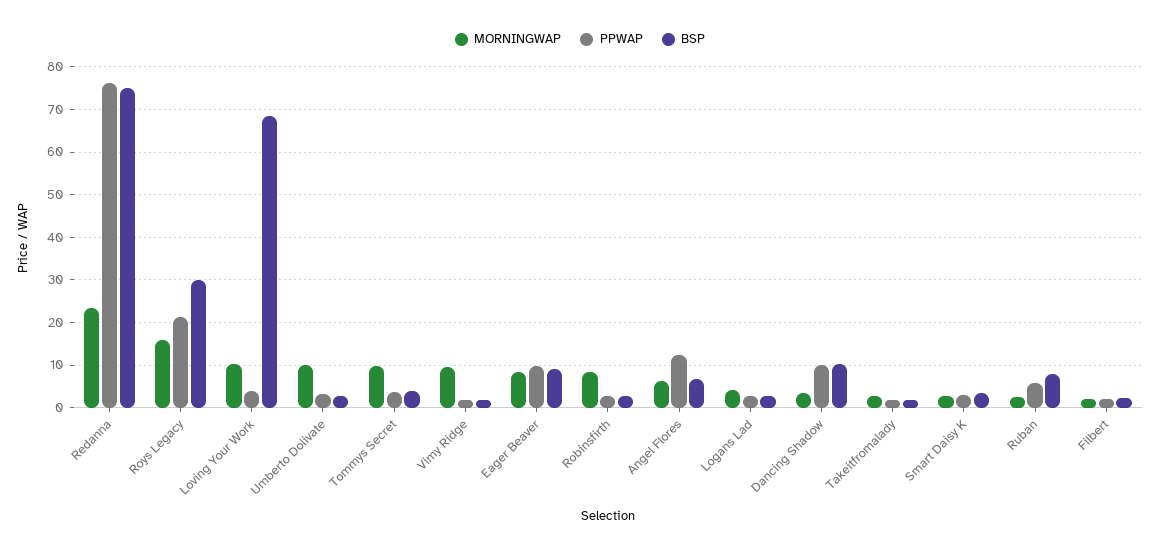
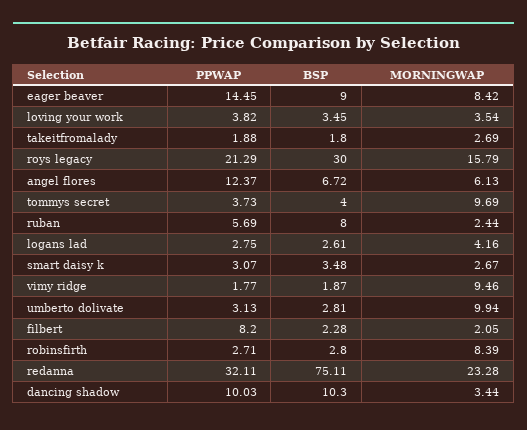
PPWAP, Redanna: 76 -> 32.11
MORNINGWAP, Loving Your Work: 10 -> 3.54
BSP, Loving Your Work: 68 -> 3.45
PPWAP, Eager Beaver: 10 -> 14.45
PPWAP, Filbert: 2 -> 8.2

